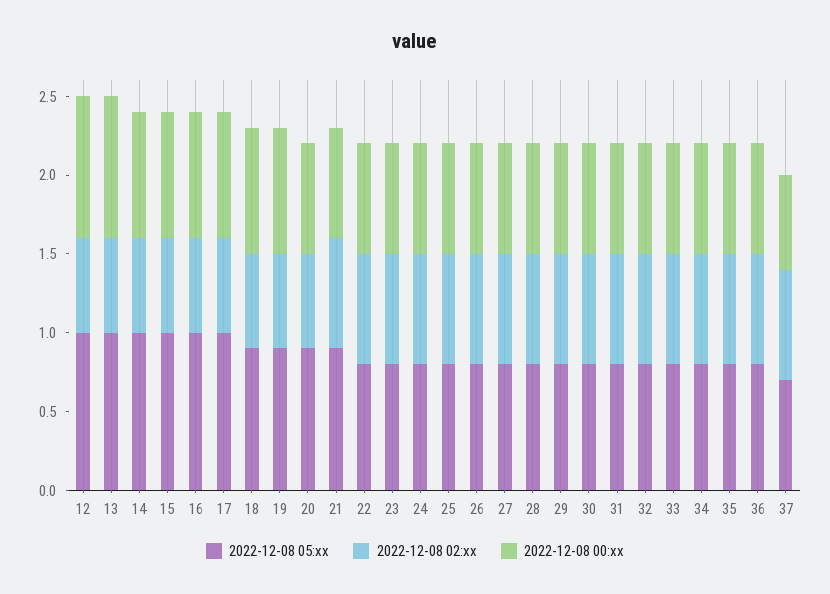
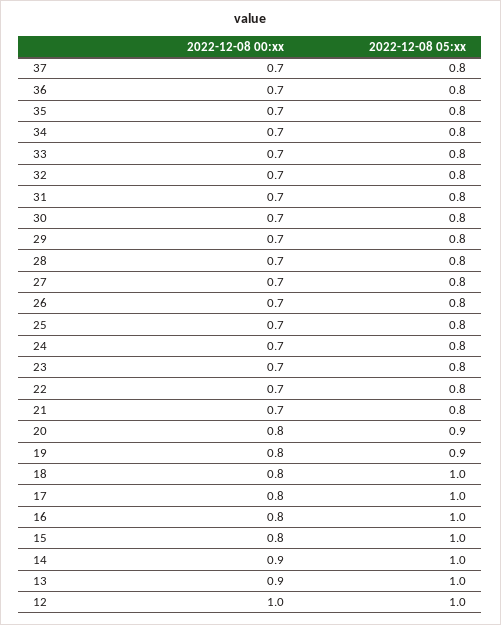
2022-12-08 02:xx, 12: 0.6 -> none
2022-12-08 00:xx, 12: 0.9 -> 1
2022-12-08 02:xx, 13: 0.6 -> none
2022-12-08 02:xx, 14: 0.6 -> none
2022-12-08 00:xx, 14: 0.8 -> 0.9
2022-12-08 02:xx, 15: 0.6 -> none
2022-12-08 02:xx, 16: 0.6 -> none
2022-12-08 02:xx, 17: 0.6 -> none
2022-12-08 05:xx, 18: 0.9 -> 1
2022-12-08 02:xx, 18: 0.6 -> none
2022-12-08 02:xx, 19: 0.6 -> none
2022-12-08 02:xx, 20: 0.6 -> none
2022-12-08 00:xx, 20: 0.7 -> 0.8
2022-12-08 05:xx, 21: 0.9 -> 0.8
2022-12-08 02:xx, 21: 0.7 -> none
2022-12-08 02:xx, 22: 0.7 -> none
2022-12-08 02:xx, 23: 0.7 -> none
2022-12-08 02:xx, 24: 0.7 -> none
2022-12-08 02:xx, 25: 0.7 -> none
2022-12-08 02:xx, 26: 0.7 -> none
2022-12-08 02:xx, 27: 0.7 -> none
2022-12-08 02:xx, 28: 0.7 -> none
2022-12-08 02:xx, 29: 0.7 -> none
2022-12-08 02:xx, 30: 0.7 -> none
2022-12-08 02:xx, 31: 0.7 -> none
2022-12-08 02:xx, 32: 0.7 -> none
2022-12-08 02:xx, 33: 0.7 -> none
2022-12-08 02:xx, 34: 0.7 -> none
2022-12-08 02:xx, 35: 0.7 -> none
2022-12-08 02:xx, 36: 0.7 -> none
2022-12-08 05:xx, 37: 0.7 -> 0.8
2022-12-08 02:xx, 37: 0.7 -> none
2022-12-08 00:xx, 37: 0.6 -> 0.7

